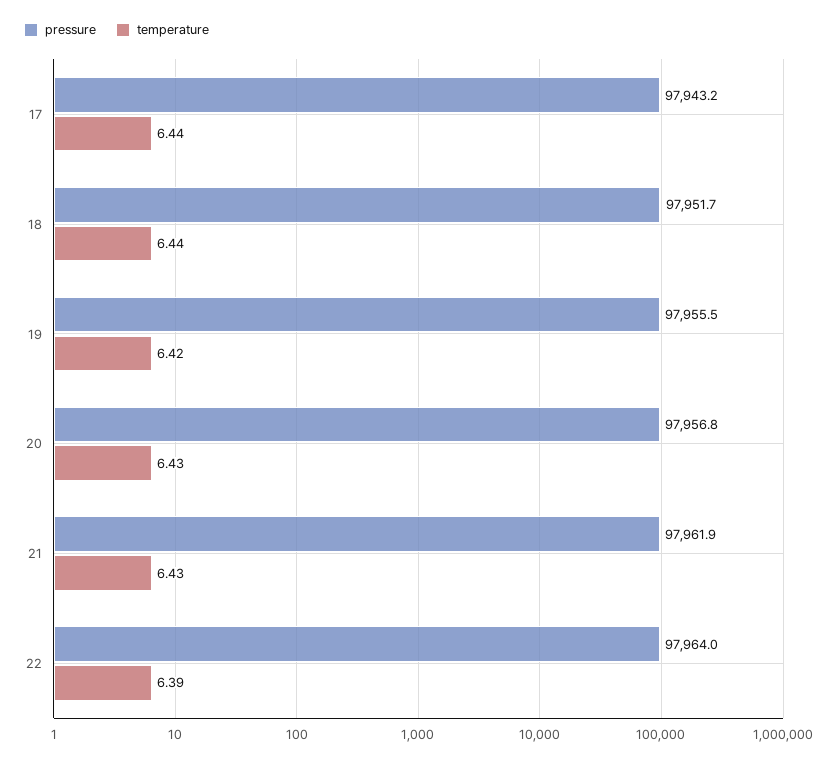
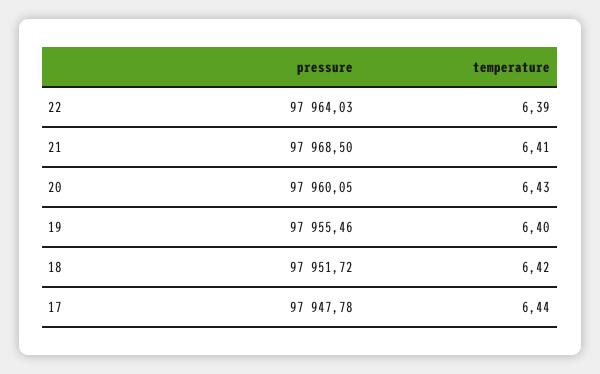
pressure, 17: 97943.2 -> 97947.78
temperature, 18: 6.44 -> 6.42
temperature, 19: 6.42 -> 6.4
pressure, 20: 97956.8 -> 97960.05
pressure, 21: 97961.9 -> 97968.5
temperature, 21: 6.43 -> 6.41

